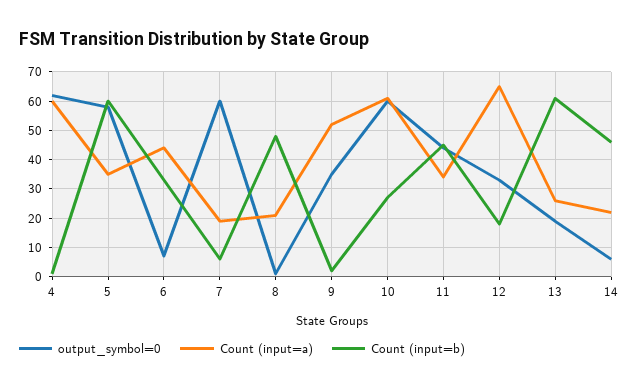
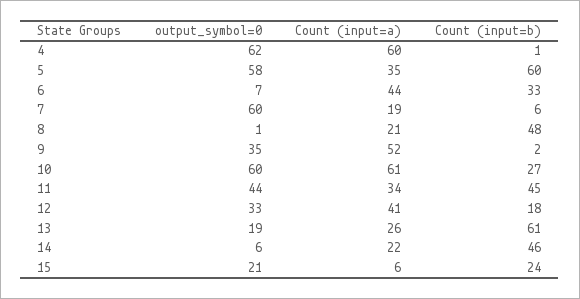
Count (input=a), 12: 65 -> 41
output_symbol=0, 15: none -> 21
Count (input=a), 15: none -> 6
Count (input=b), 15: none -> 24

